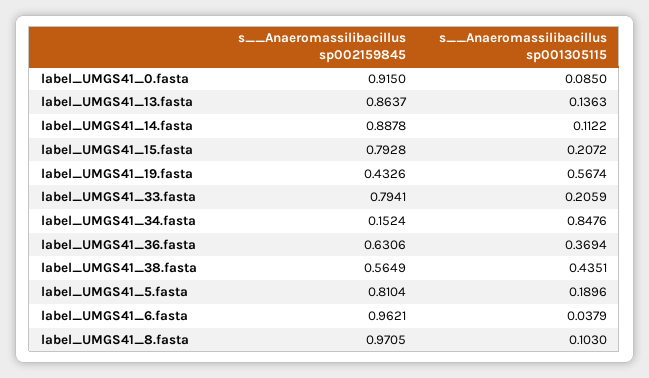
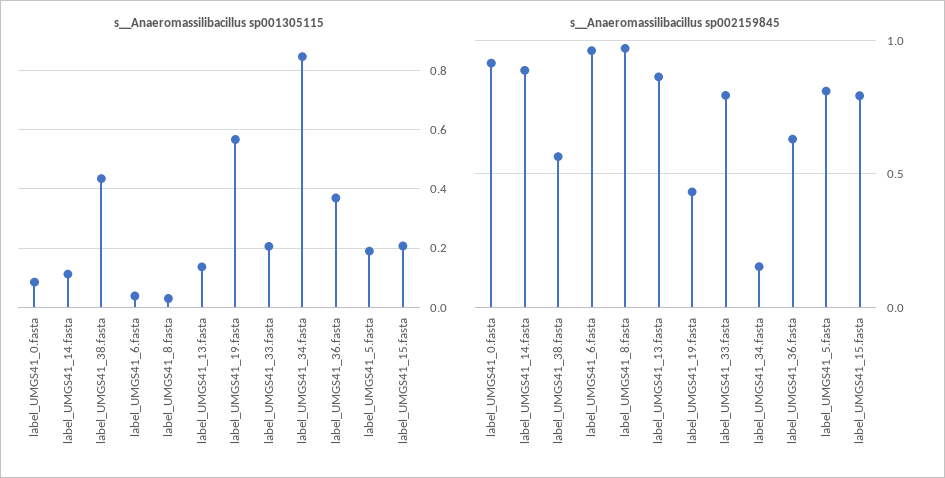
s__Anaeromassilibacillus sp001305115, label_UMGS41_8.fasta: 0.103 -> 0.025

